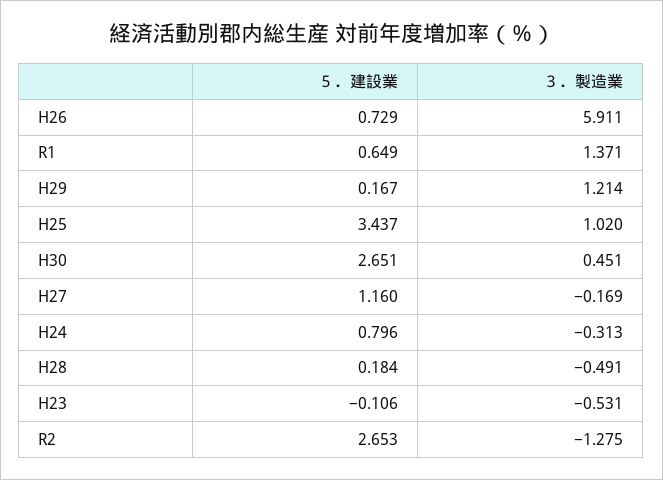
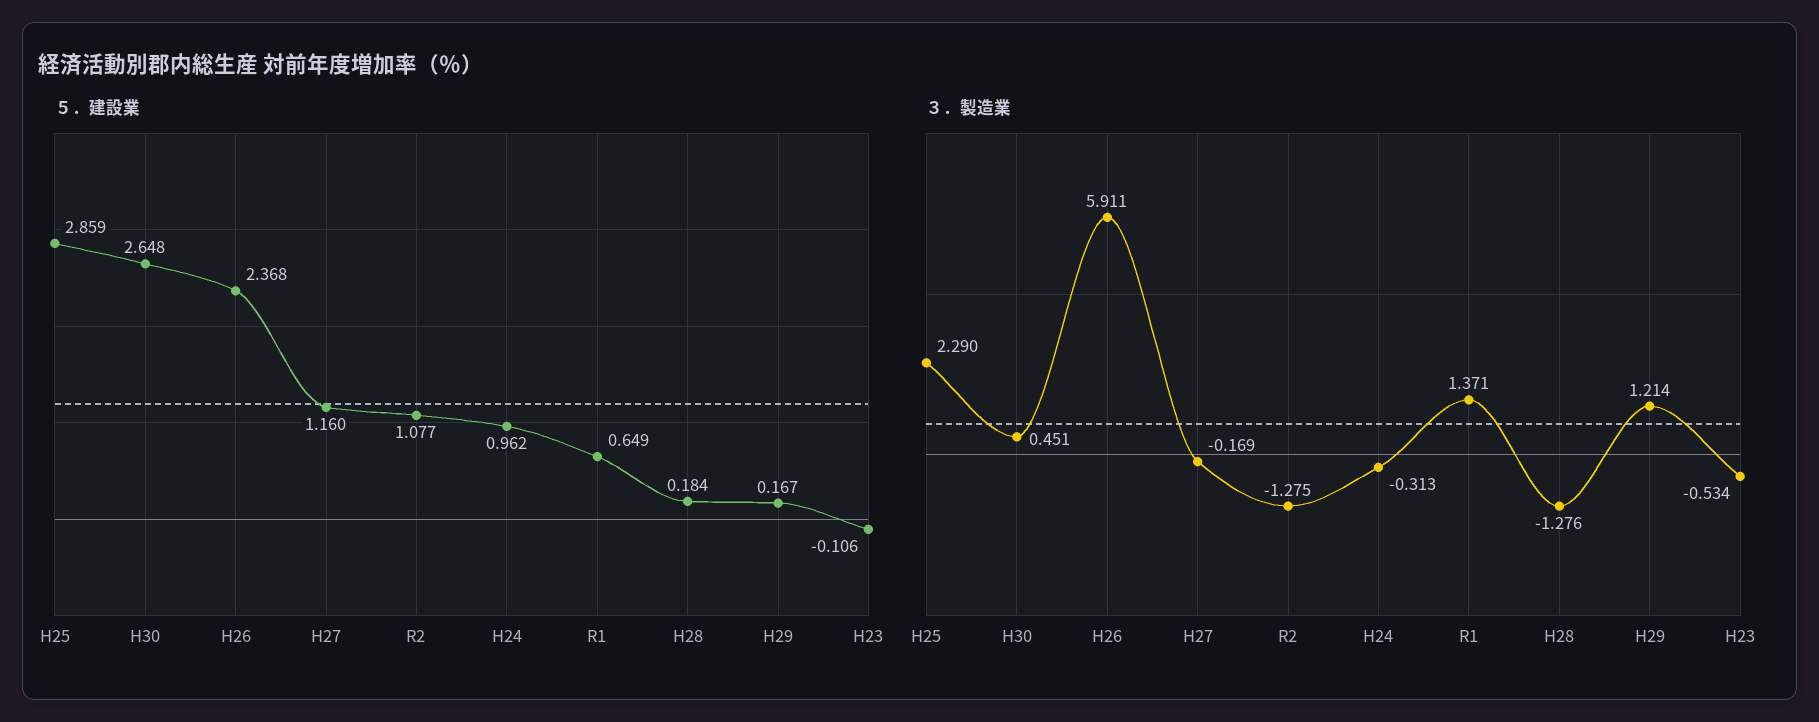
５．建設業, H26: 0.729 -> 2.368
５．建設業, H25: 3.437 -> 2.859
３．製造業, H25: 1.02 -> 2.29
５．建設業, H30: 2.651 -> 2.648
５．建設業, H24: 0.796 -> 0.962
３．製造業, H28: -0.491 -> -1.276
３．製造業, H23: -0.531 -> -0.534
５．建設業, R2: 2.653 -> 1.077

